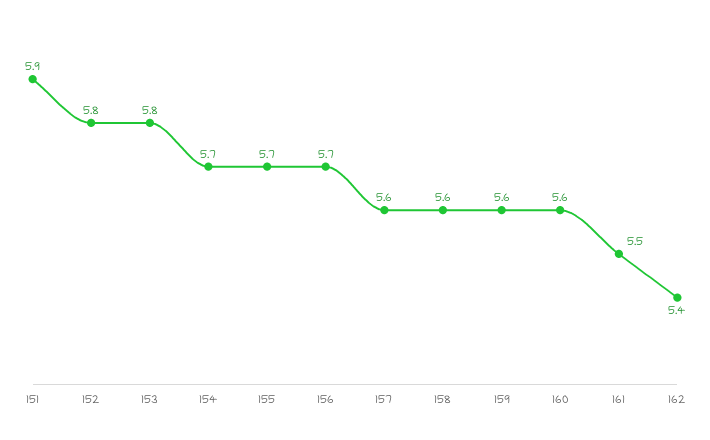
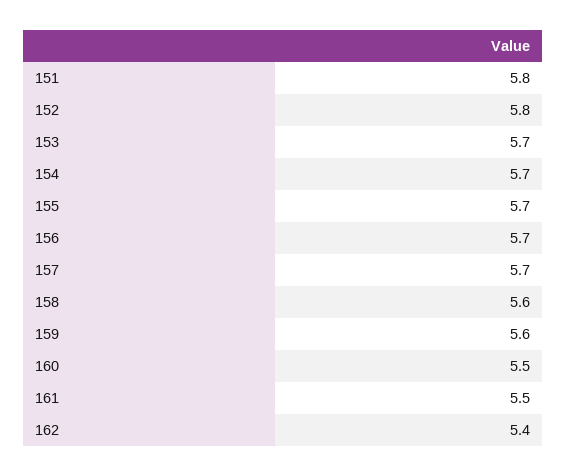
151: 5.9 -> 5.8
153: 5.8 -> 5.7
157: 5.6 -> 5.7
160: 5.6 -> 5.5

